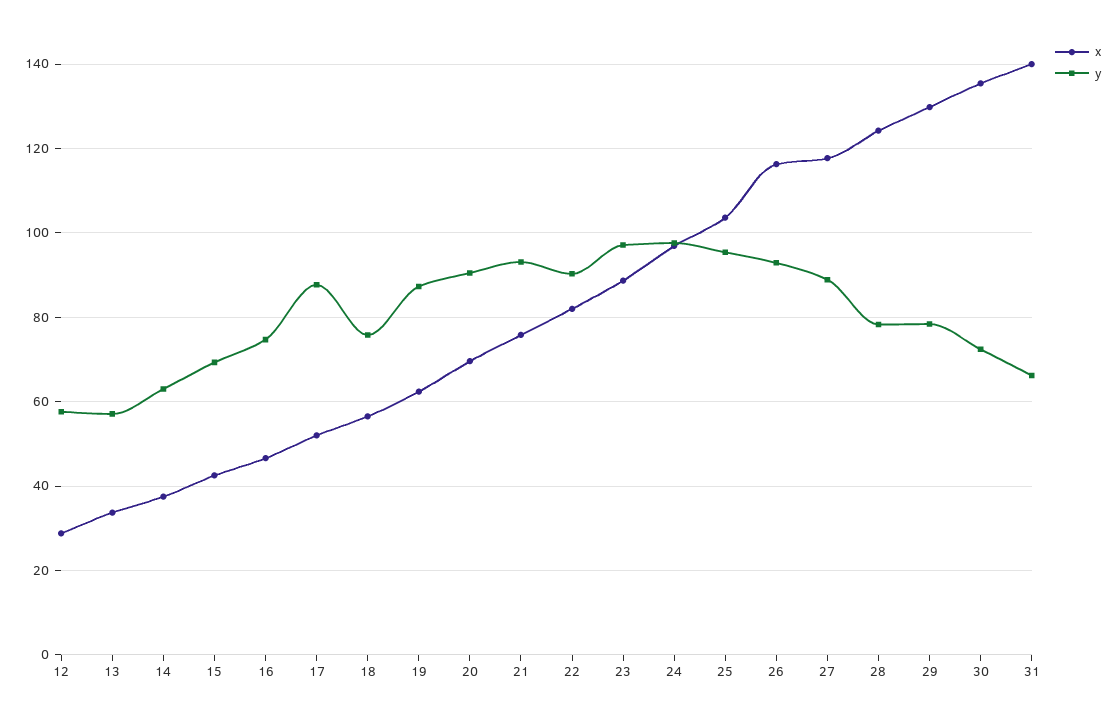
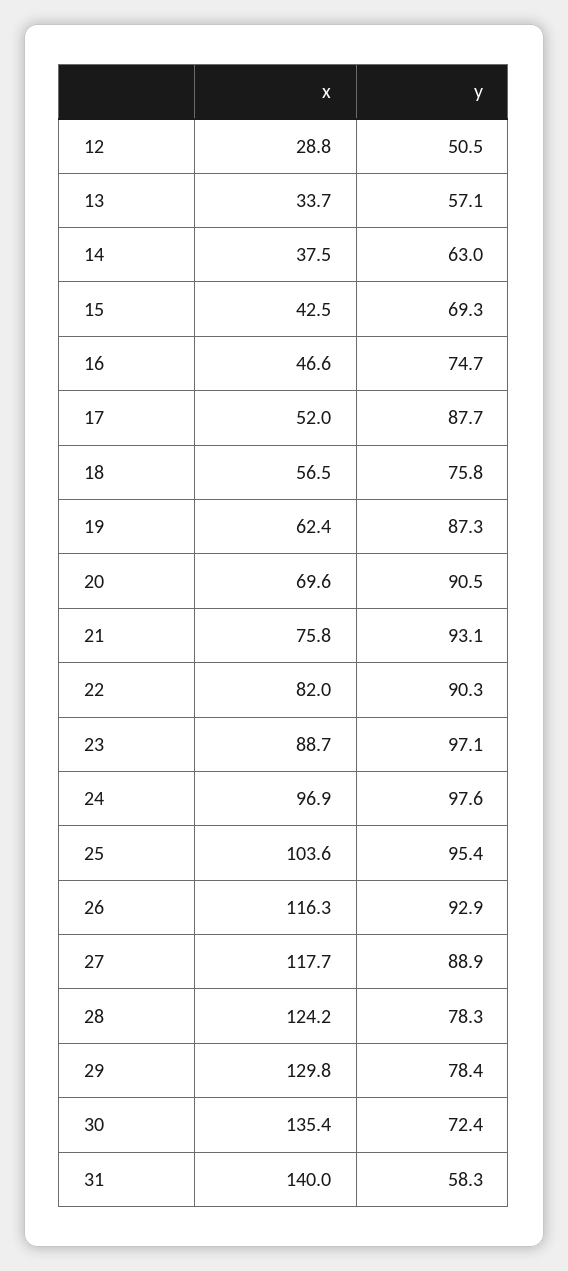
y, 12: 58 -> 50.5
y, 31: 66 -> 58.3

